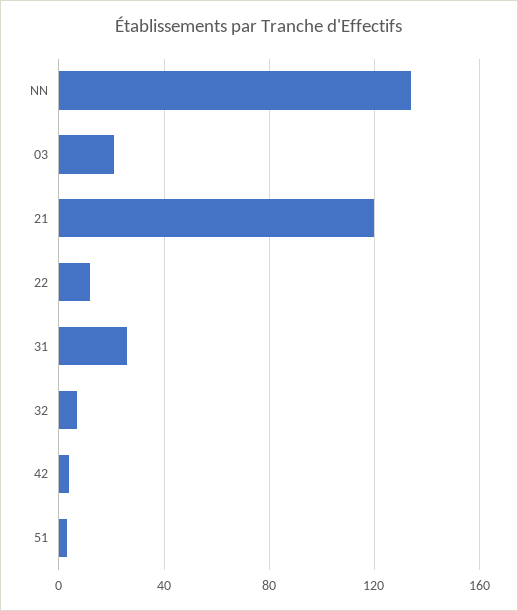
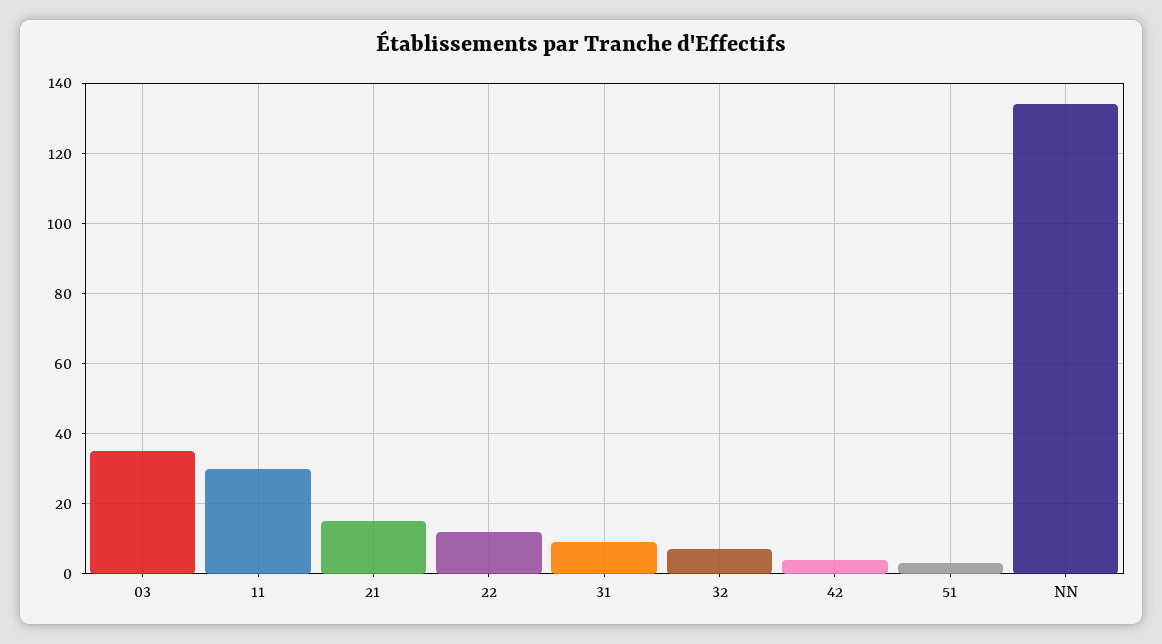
03: 20 -> 35
21: 120 -> 15
31: 25 -> 10
11: none -> 30

